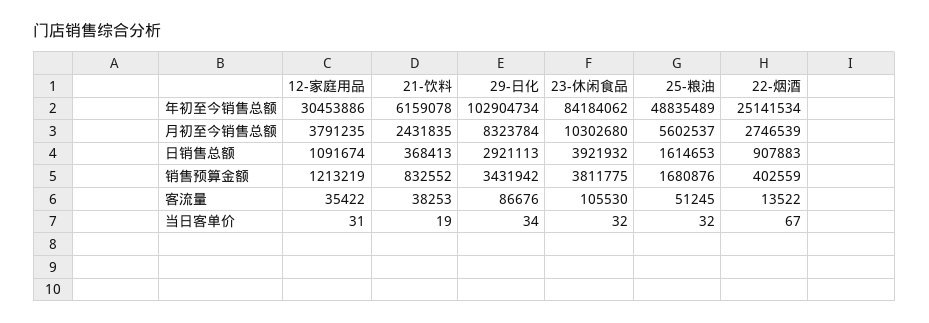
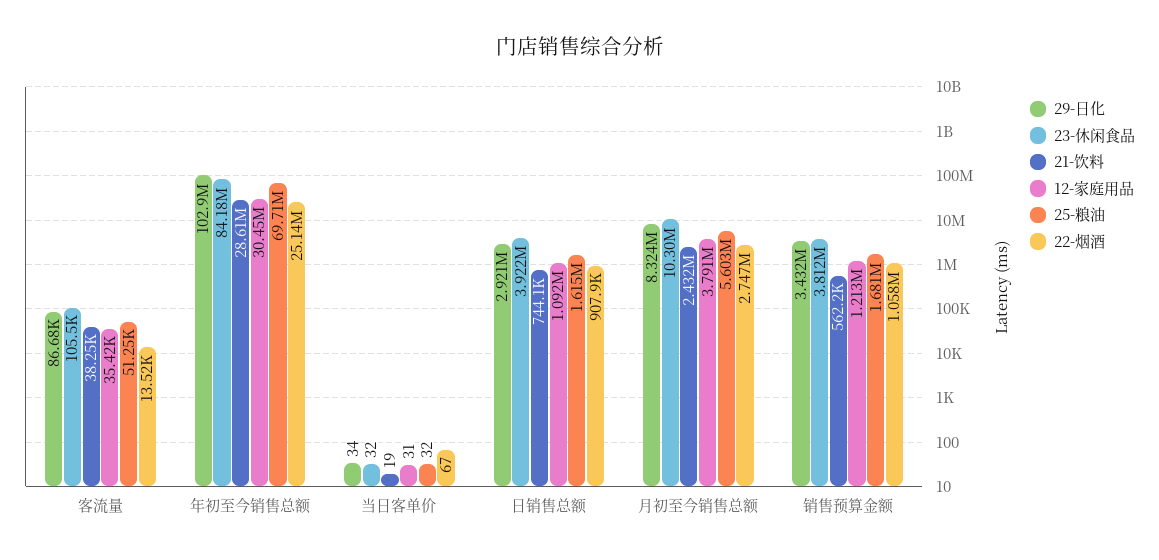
21-饮料, 年初至今销售总额: 6159078 -> 28610000
25-粮油, 年初至今销售总额: 48835489 -> 69710000
21-饮料, 日销售总额: 368413 -> 744100
21-饮料, 销售预算金额: 832552 -> 562200
22-烟酒, 销售预算金额: 402559 -> 1058000

